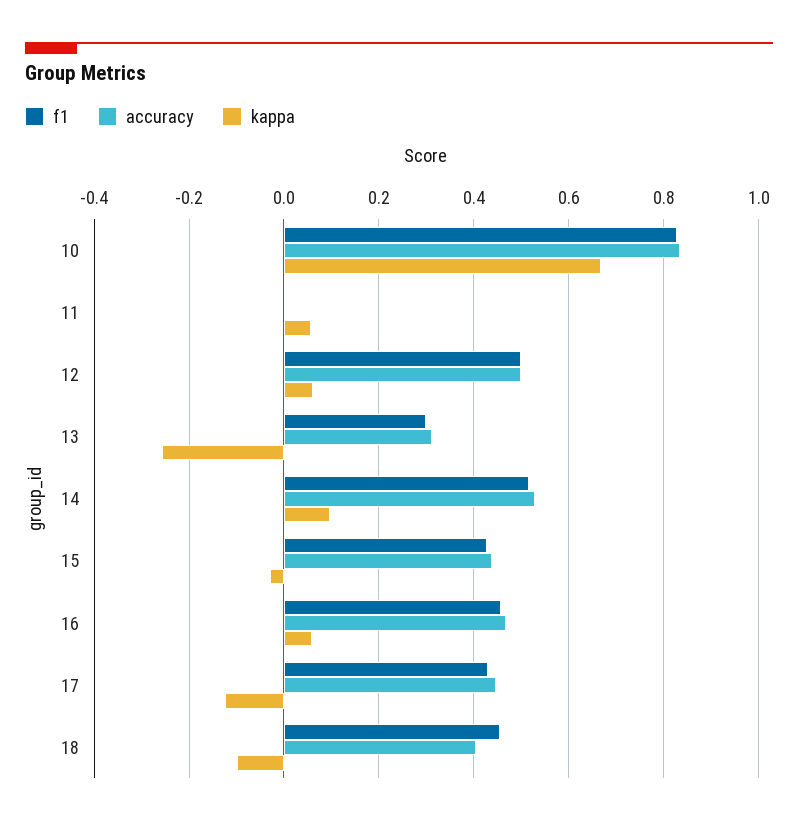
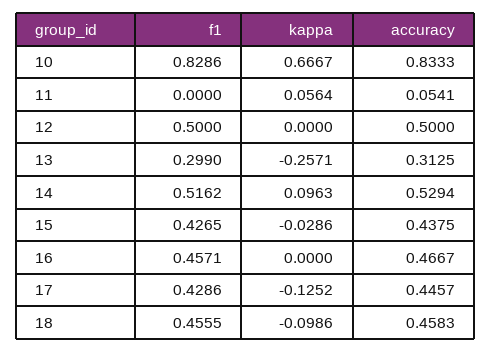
accuracy, 11: 0 -> 0.0541
kappa, 12: 0.06 -> 0
kappa, 16: 0.06 -> 0
accuracy, 18: 0.4 -> 0.4583

